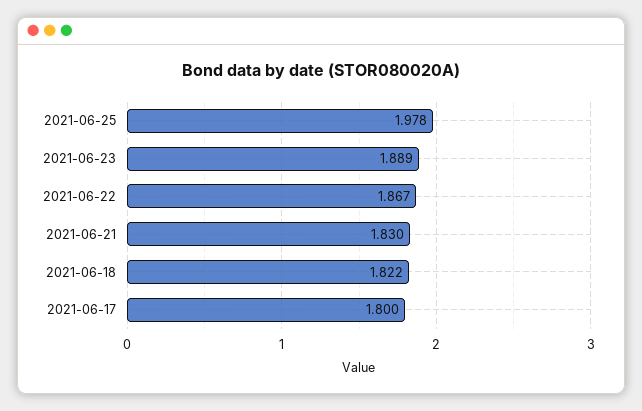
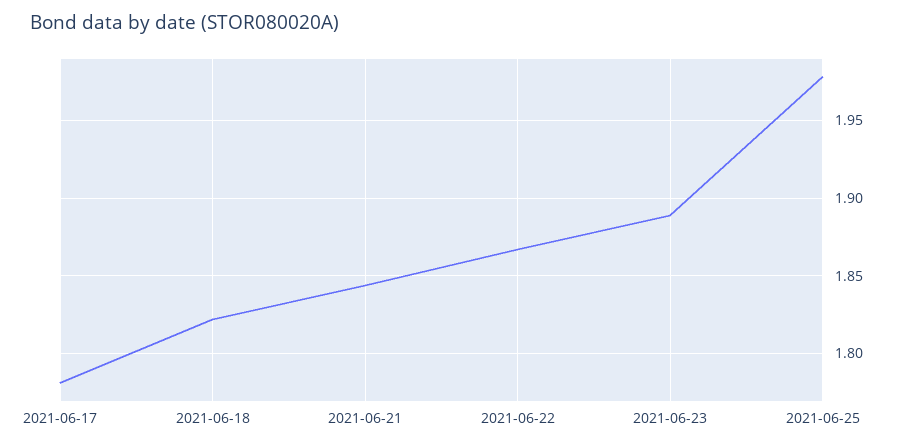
2021-06-21: 1.83 -> 1.845
2021-06-17: 1.8 -> 1.78

